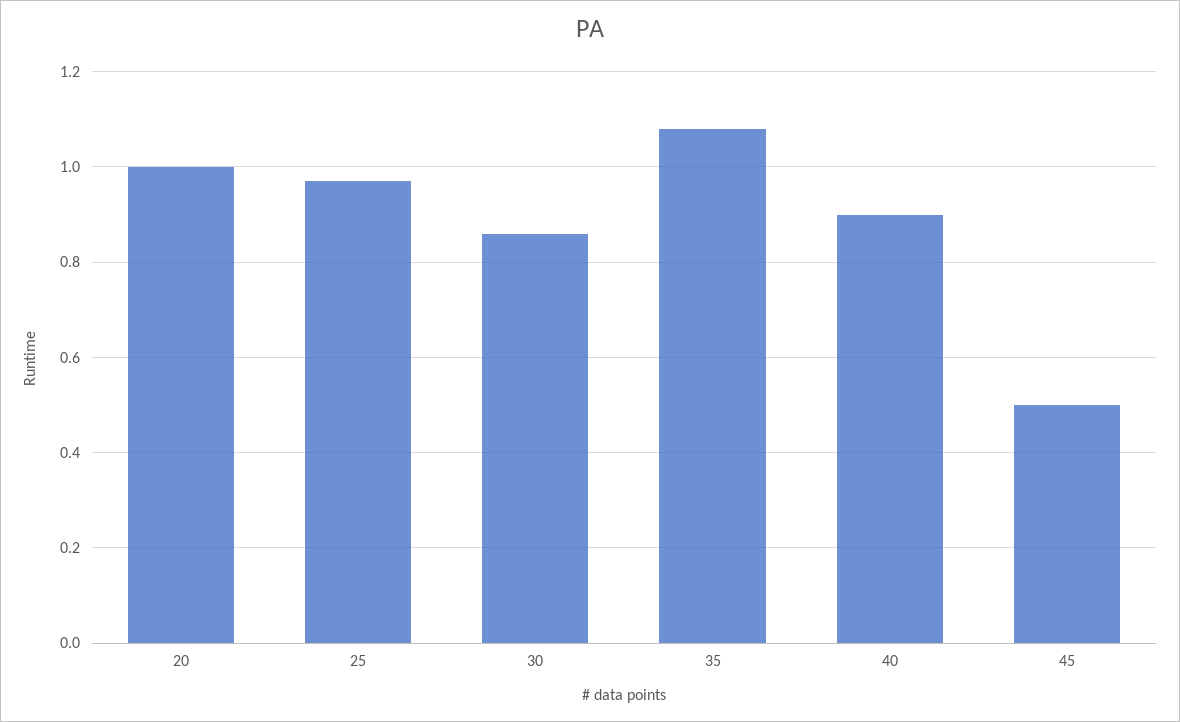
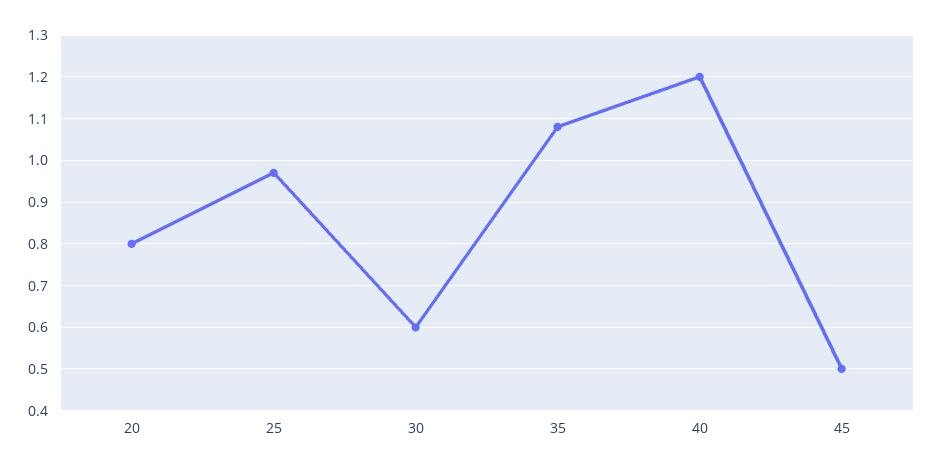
20: 1 -> 0.8
30: 0.85 -> 0.6
40: 0.9 -> 1.2

